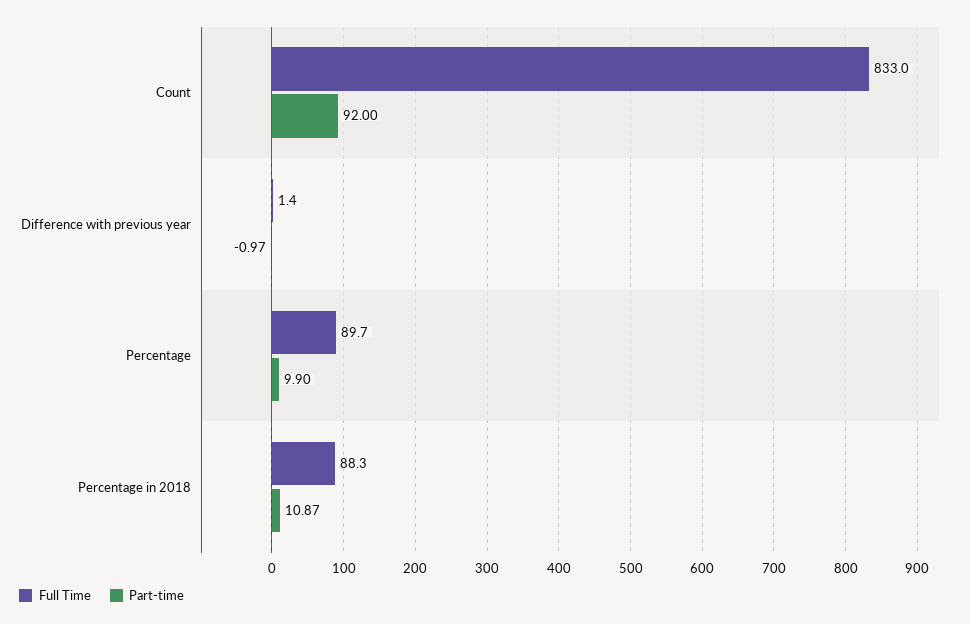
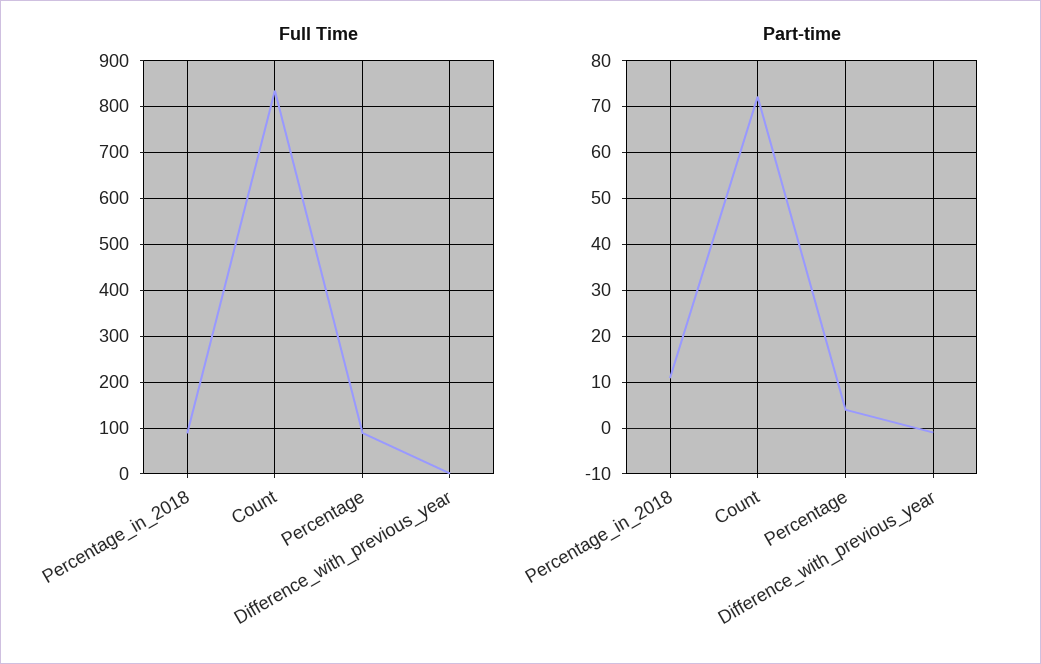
Part-time, Count: 92 -> 72
Part-time, Percentage: 9.9 -> 4

